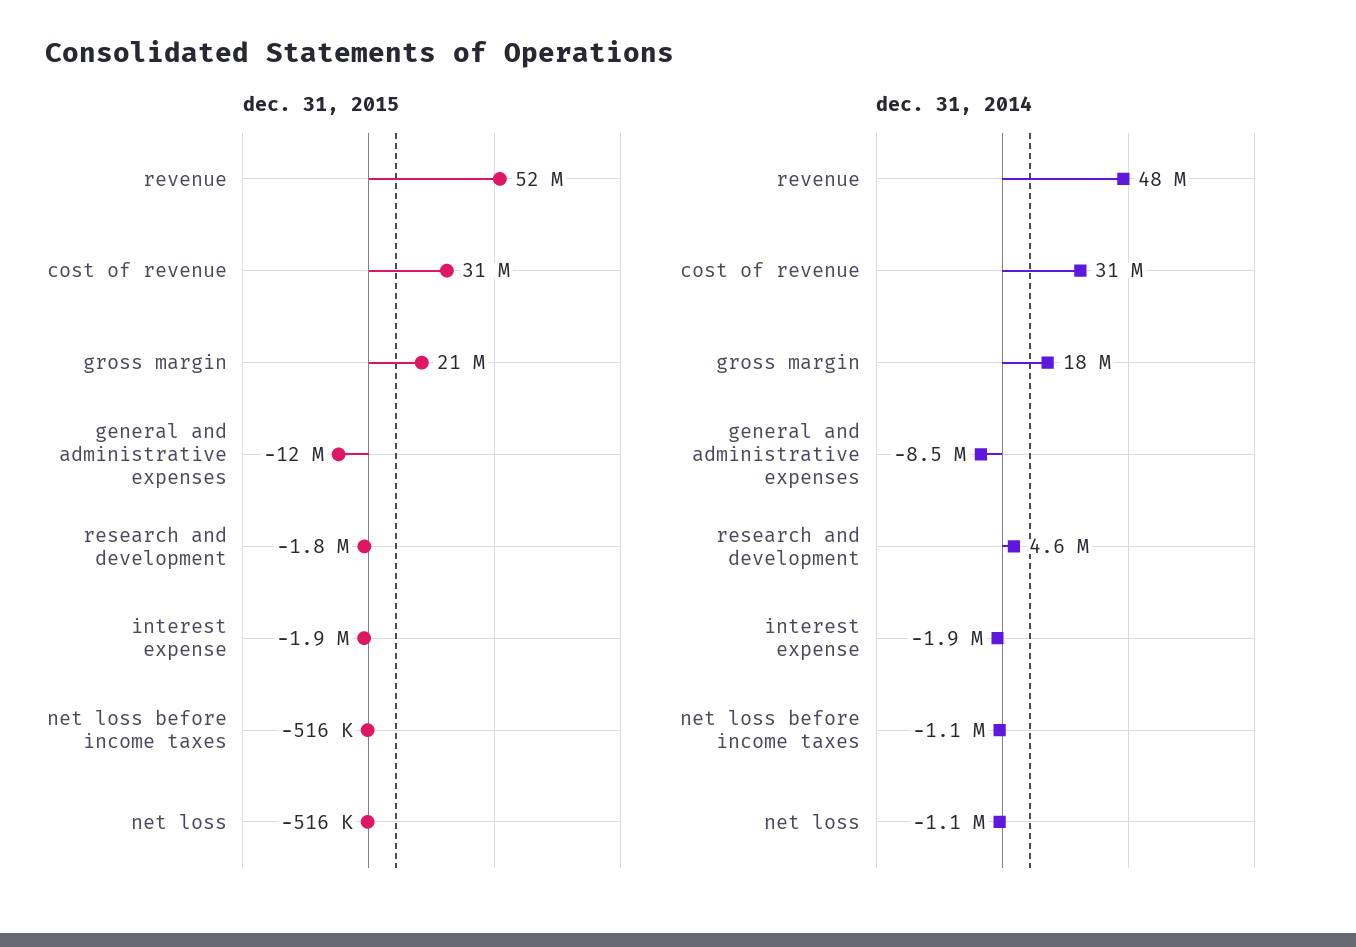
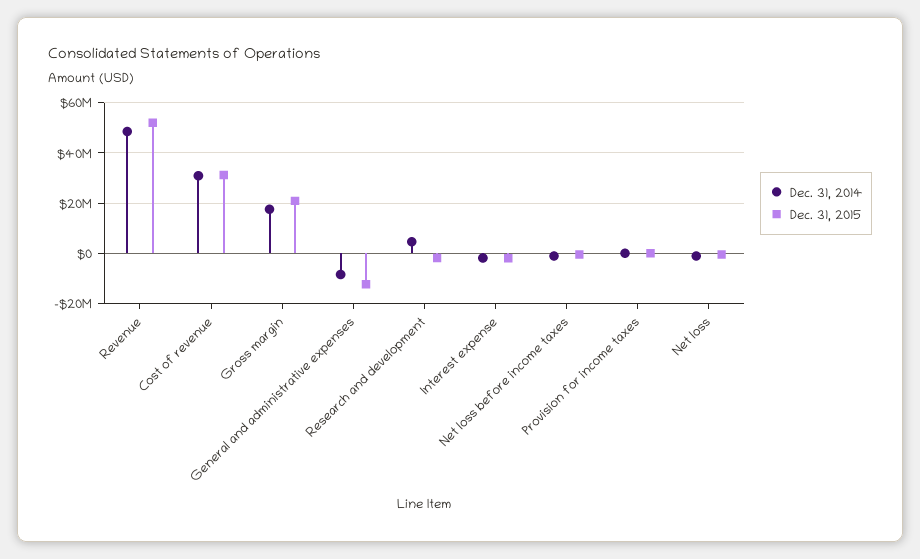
dec. 31, 2014, Provision for income taxes: none -> 0
dec. 31, 2015, Provision for income taxes: none -> 0

